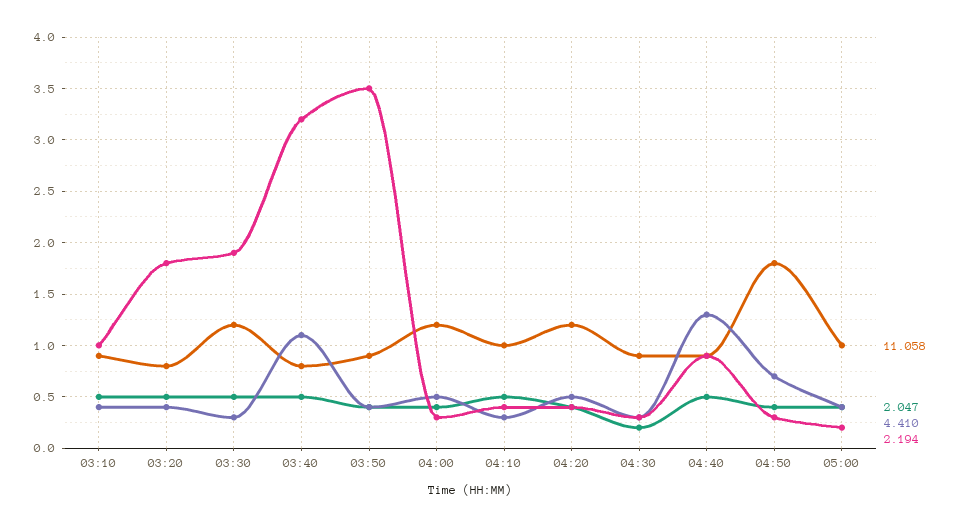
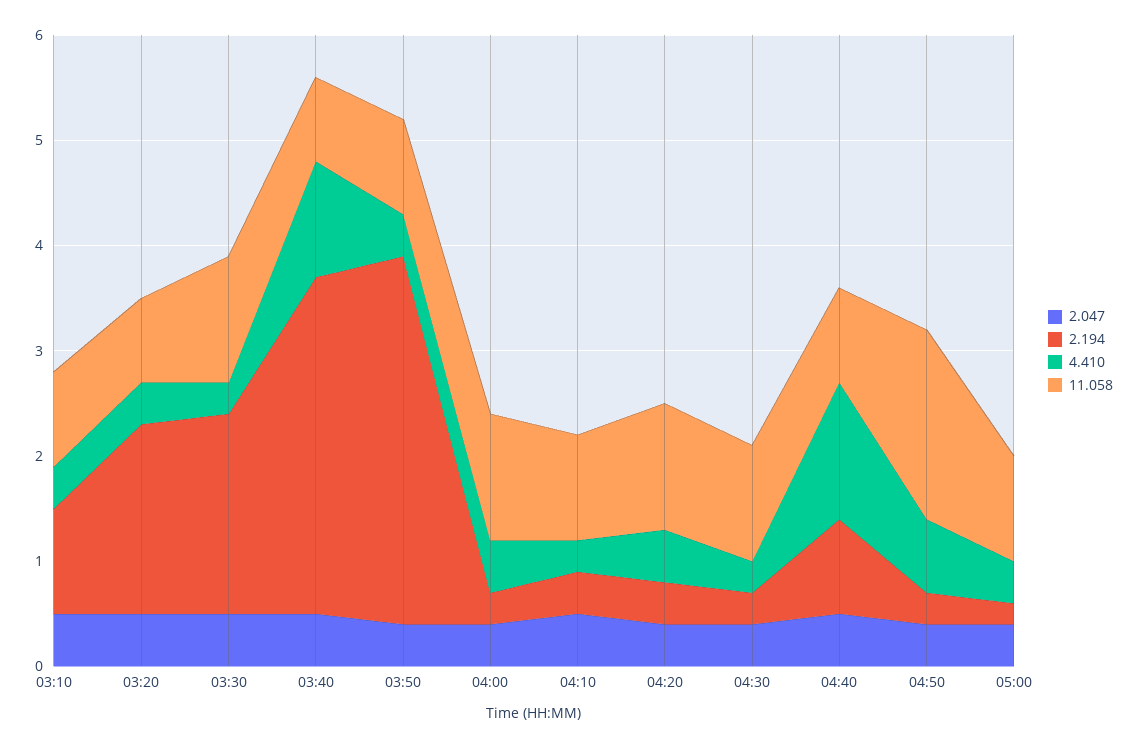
11.058, 04:30: 0.9 -> 1.1
2.047, 04:30: 0.2 -> 0.4

